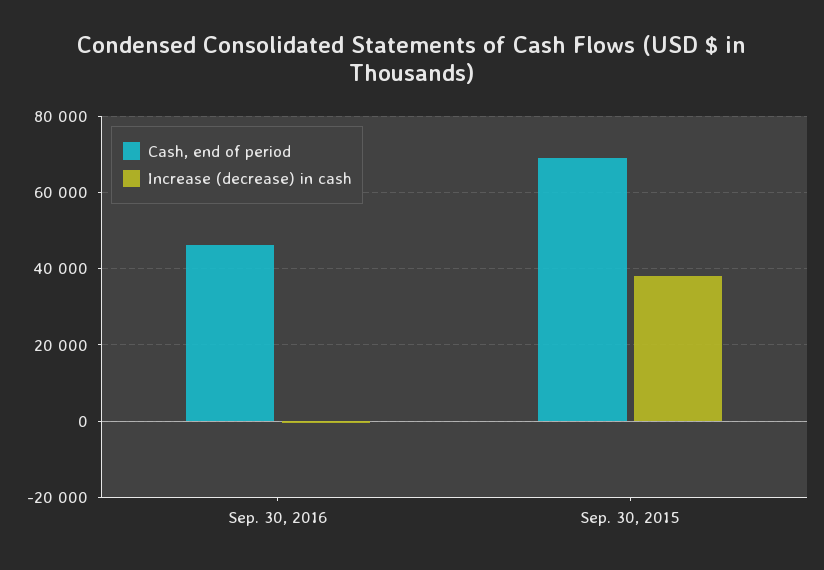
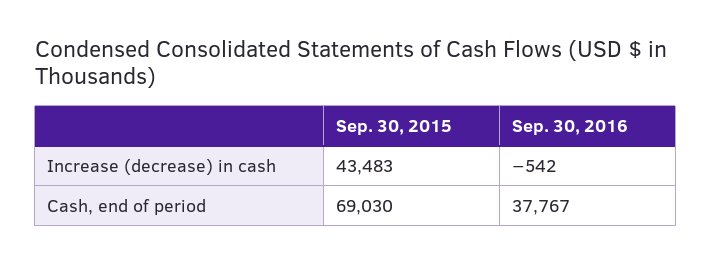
Cash, end of period, Sep. 30, 2016: 46000 -> 37767
Increase (decrease) in cash, Sep. 30, 2015: 38000 -> 43483

